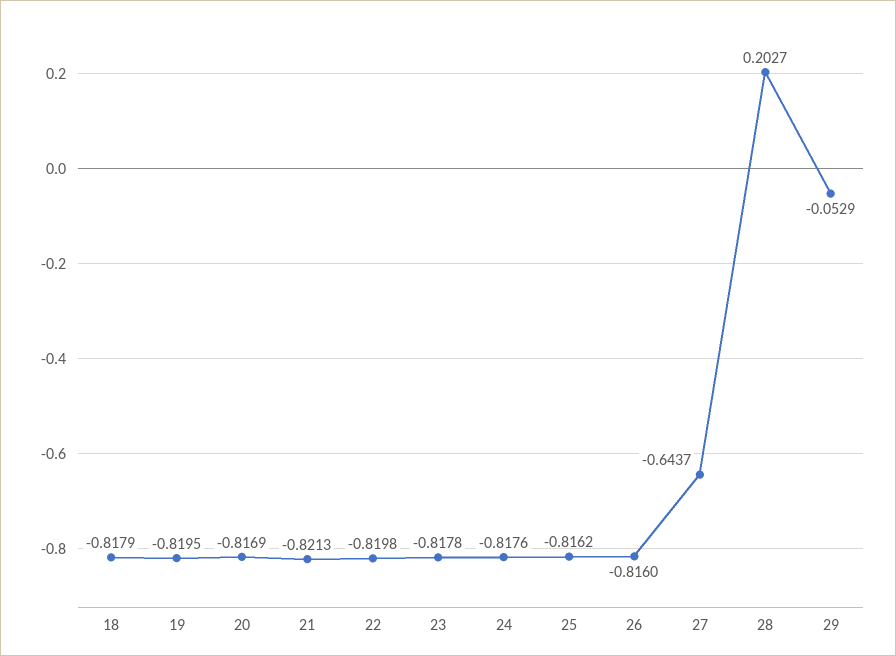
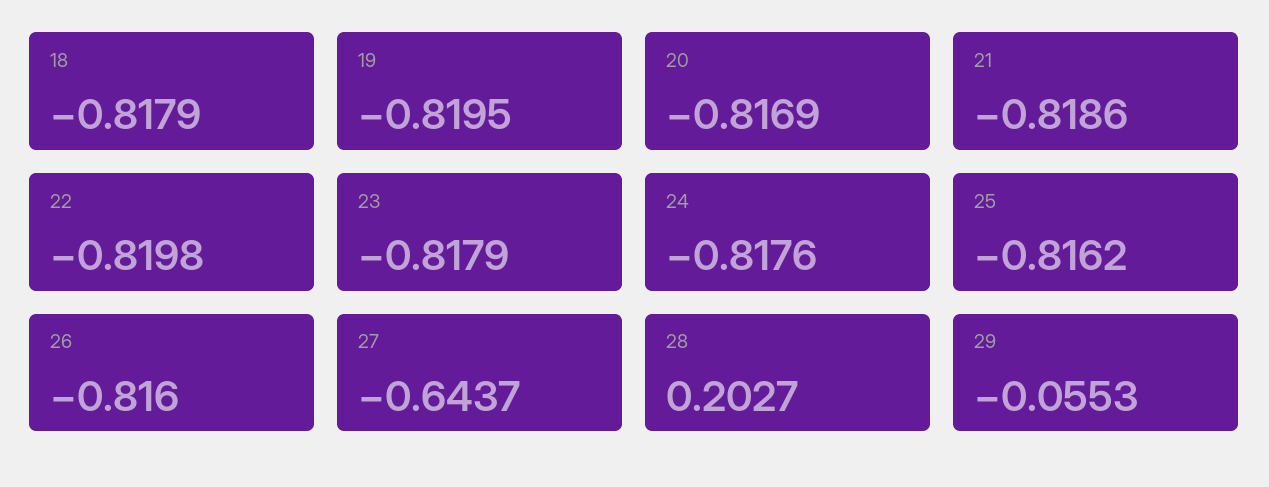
21: -0.8213 -> -0.8186
23: -0.8178 -> -0.8179
29: -0.0529 -> -0.0553

